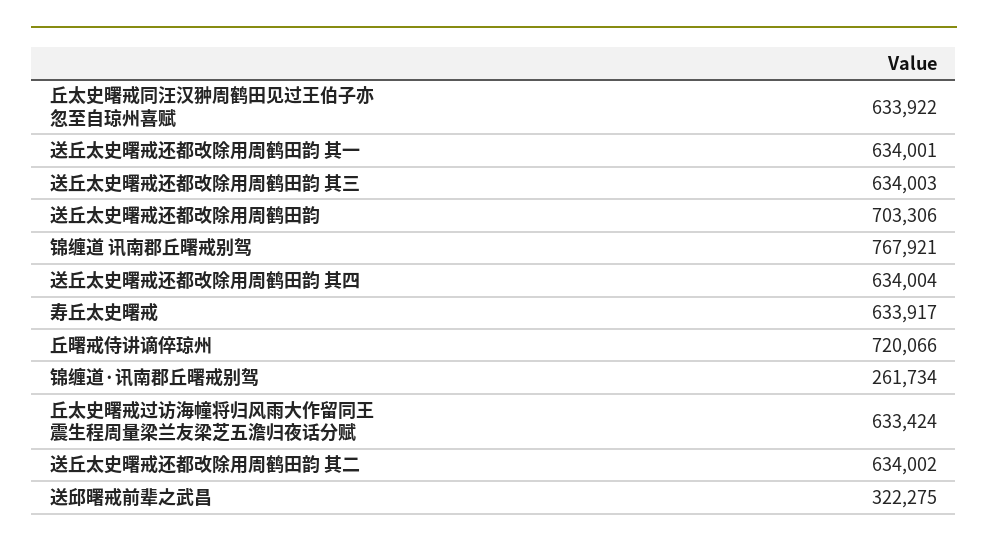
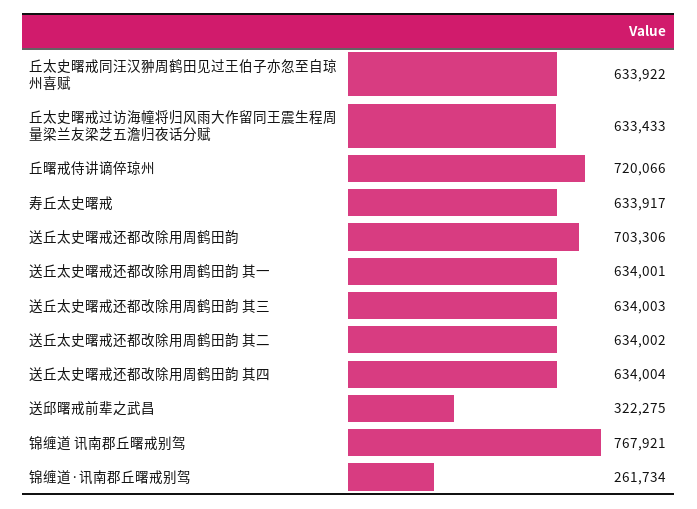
丘太史曙戒过访海幢将归风雨大作留同王震生程周量梁兰友梁芝五澹归夜话分赋: 633424 -> 633433

